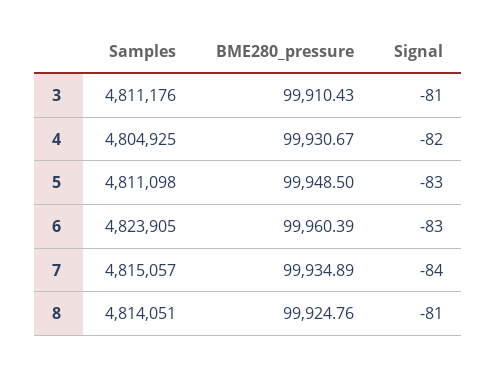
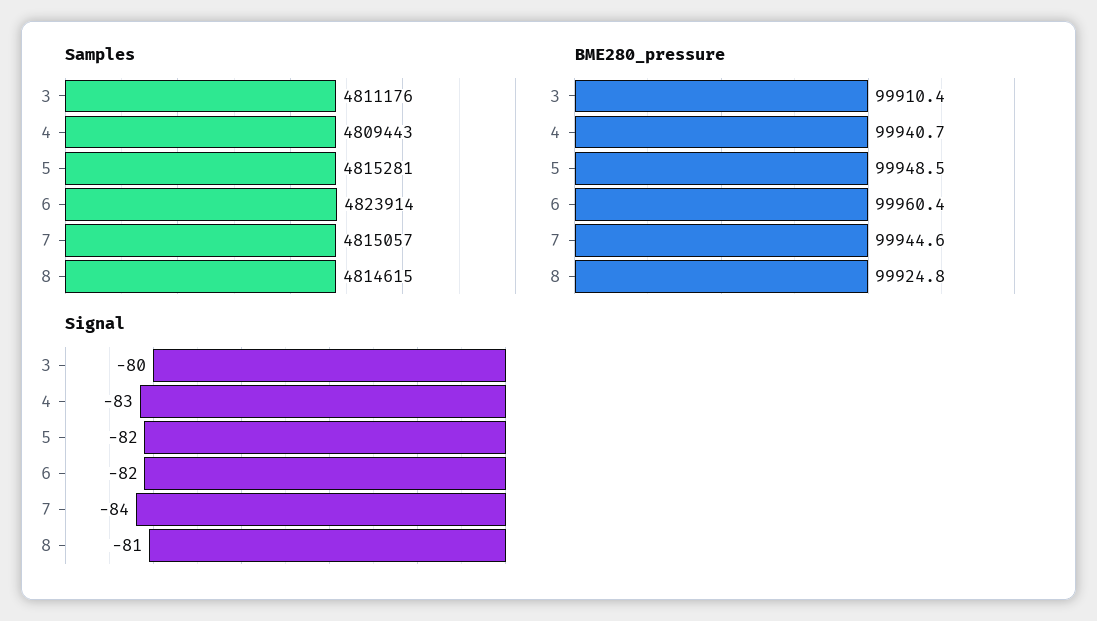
Signal, 3: -81 -> -80
Samples, 4: 4804925 -> 4809443
BME280_pressure, 4: 99930.67 -> 99940.7
Signal, 4: -82 -> -83
Samples, 5: 4811098 -> 4815281
Signal, 5: -83 -> -82
Samples, 6: 4823905 -> 4823914
Signal, 6: -83 -> -82
BME280_pressure, 7: 99934.89 -> 99944.6
Samples, 8: 4814051 -> 4814615

